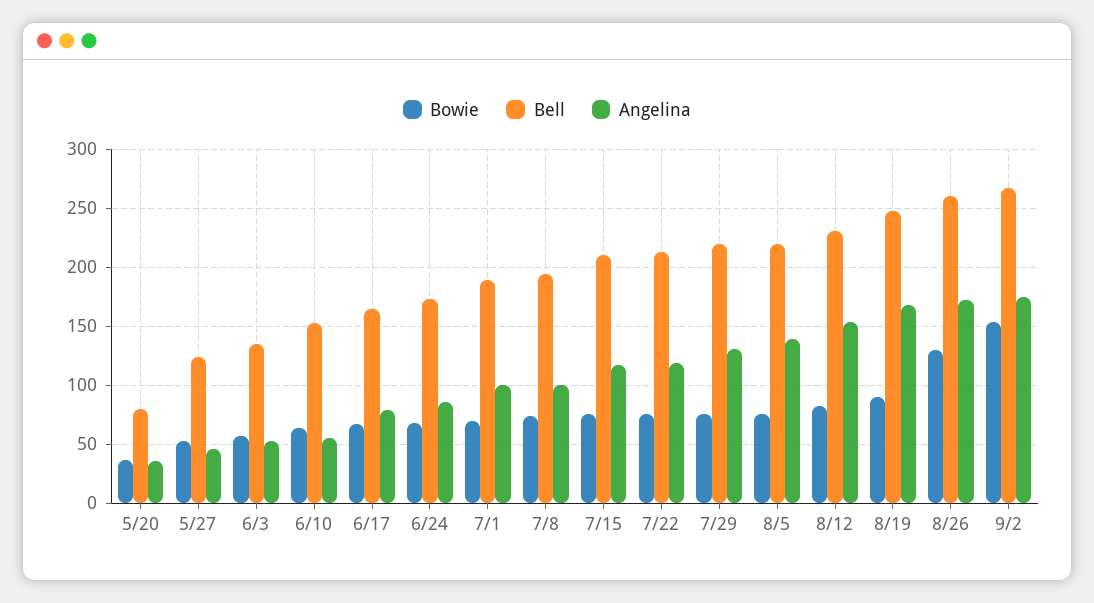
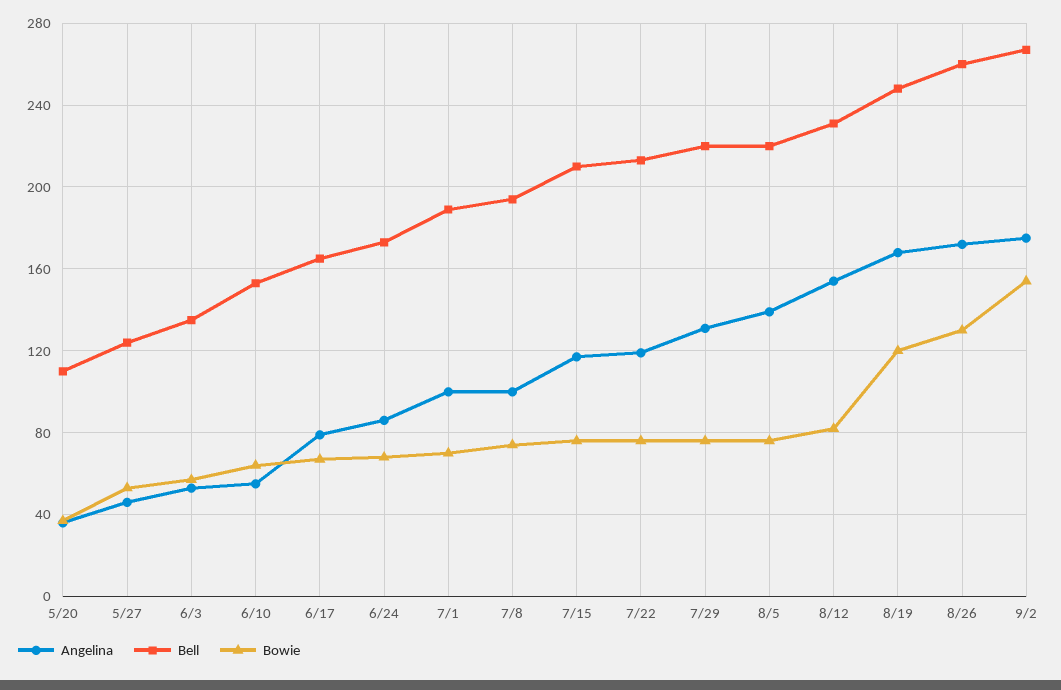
Bell, 5/20: 80 -> 110
Bowie, 8/19: 90 -> 120

